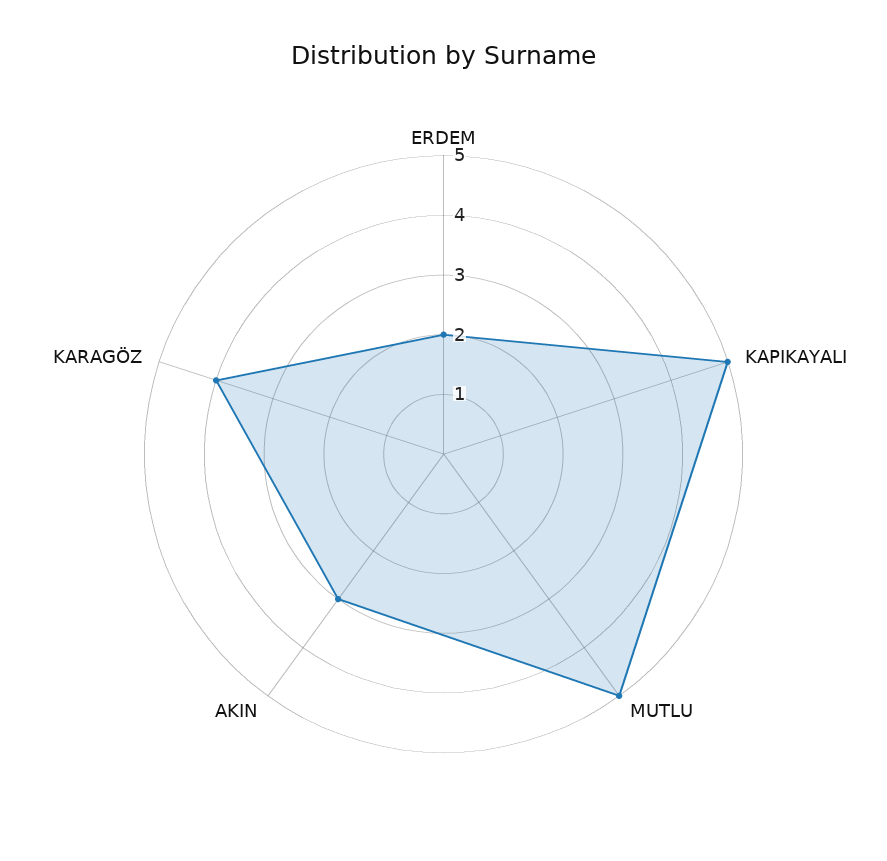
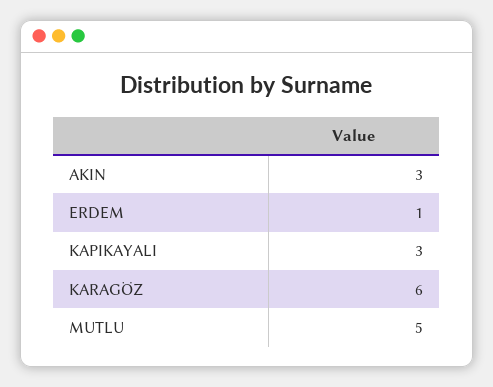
ERDEM: 2 -> 1
KAPIKAYALI: 5 -> 3
KARAGÖZ: 4 -> 6

